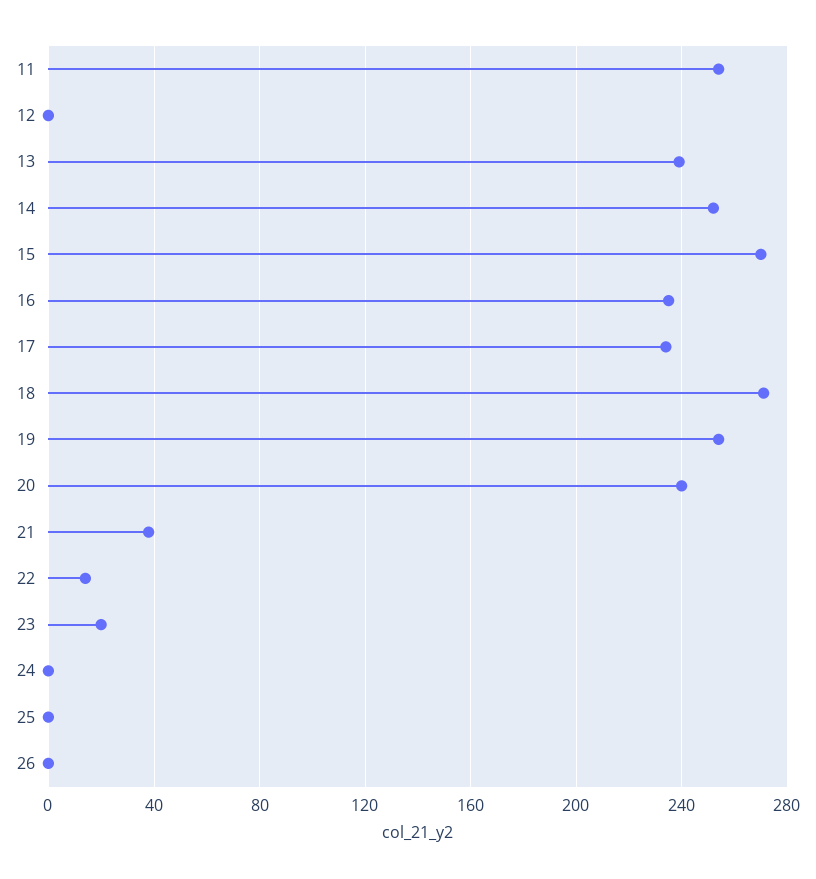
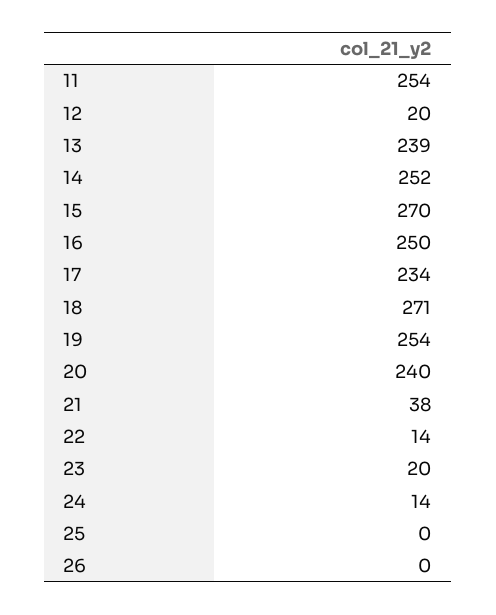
12: 0 -> 20
16: 235 -> 250
24: 0 -> 14

